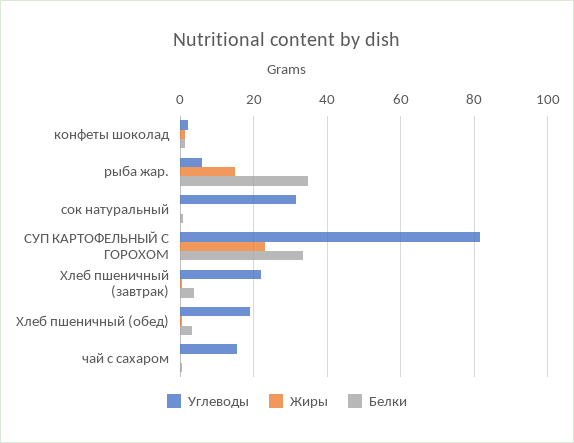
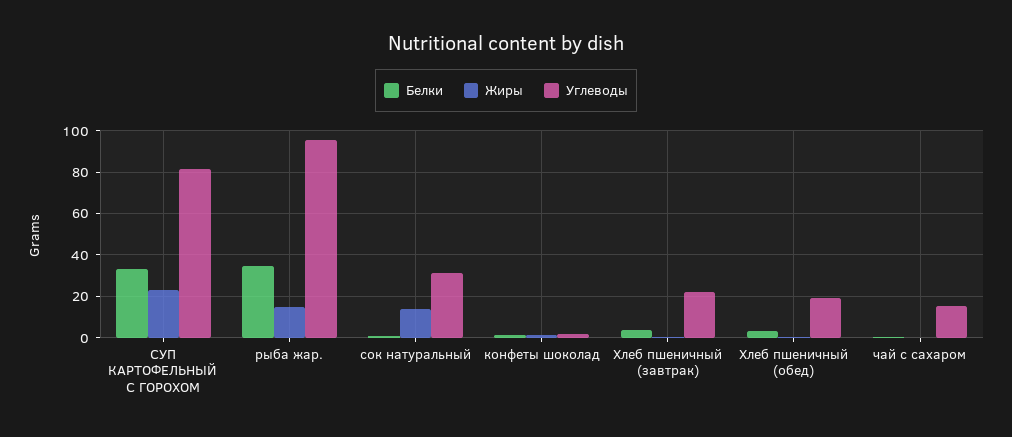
Углеводы, рыба жар.: 6 -> 95
Жиры, сок натуральный: 0 -> 15

